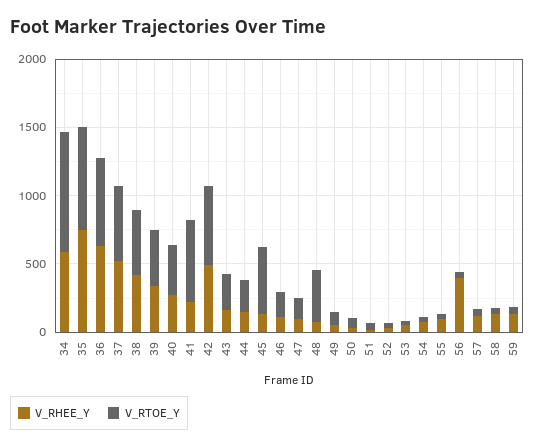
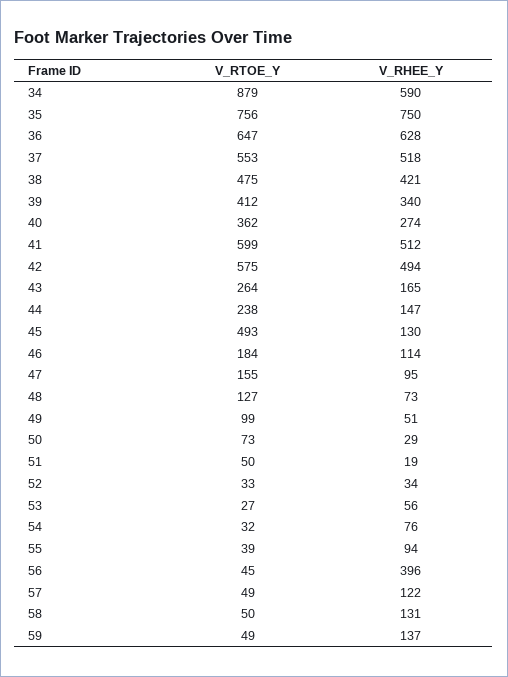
V_RHEE_Y, 41: 200 -> 512
V_RTOE_Y, 48: 400 -> 127

